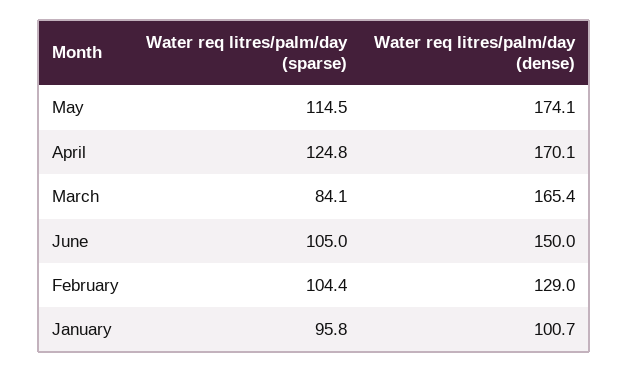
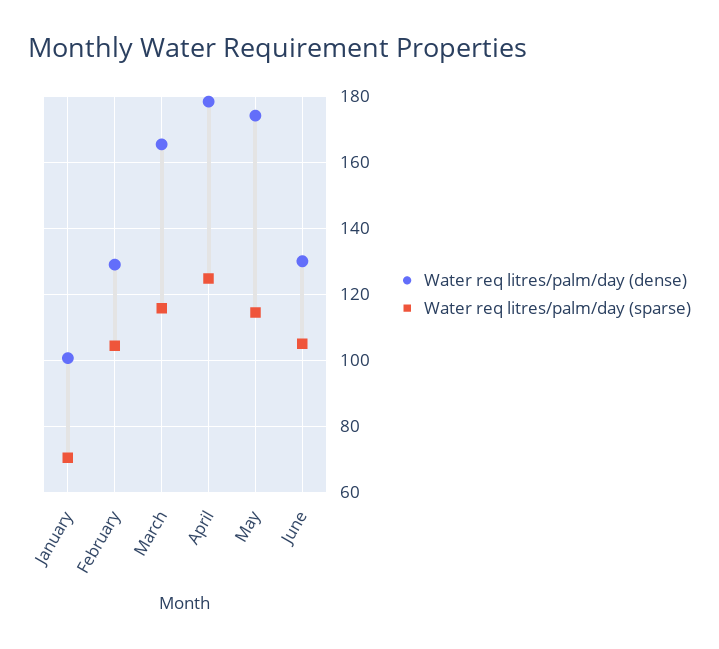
Water req litres/palm/day (dense), April: 170.1 -> 178
Water req litres/palm/day (sparse), March: 84.1 -> 116
Water req litres/palm/day (dense), June: 150 -> 130
Water req litres/palm/day (sparse), January: 95.8 -> 70

